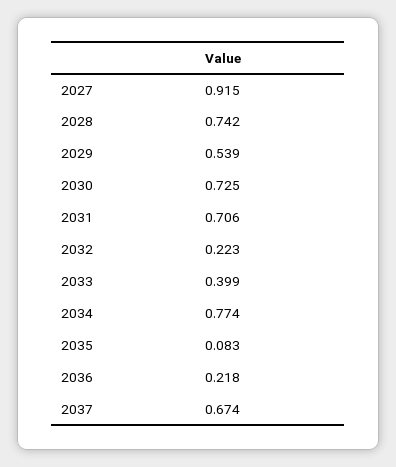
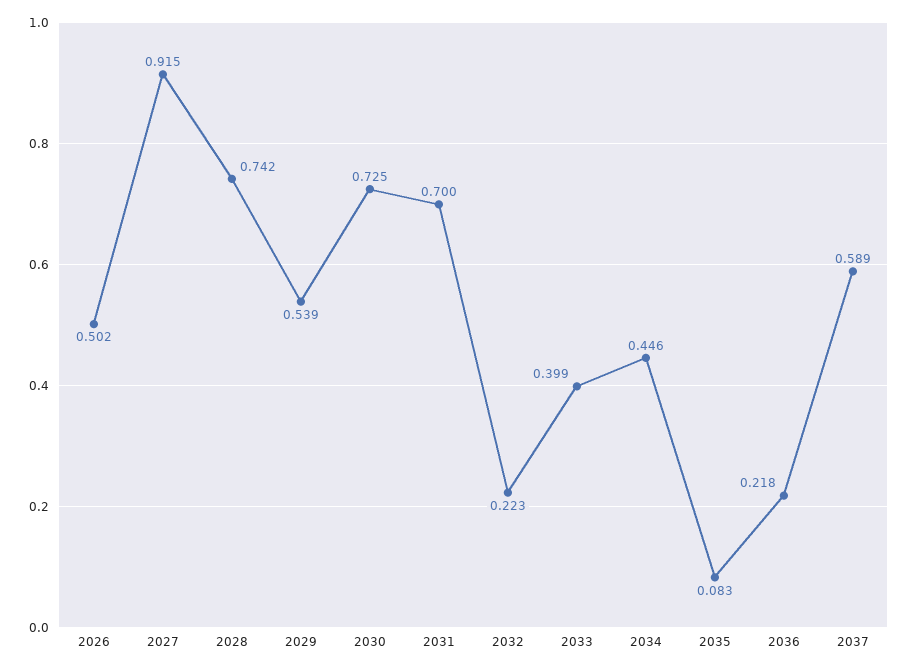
2031: 0.706 -> 0.7
2034: 0.774 -> 0.446
2037: 0.674 -> 0.589
2026: none -> 0.502

